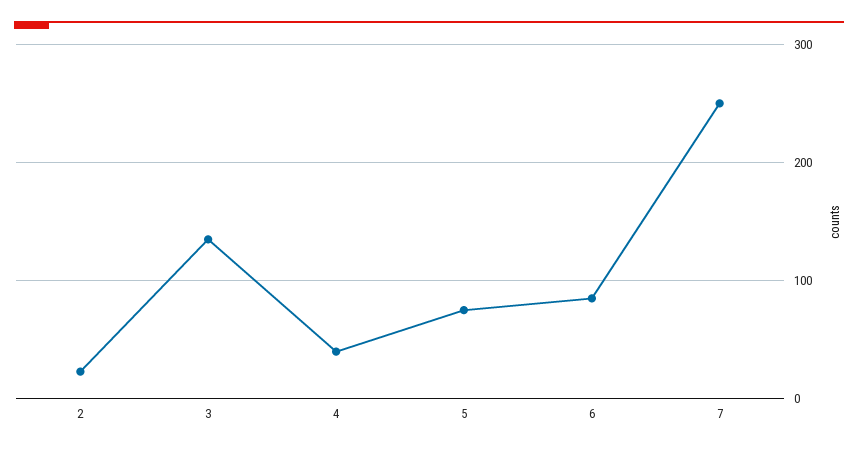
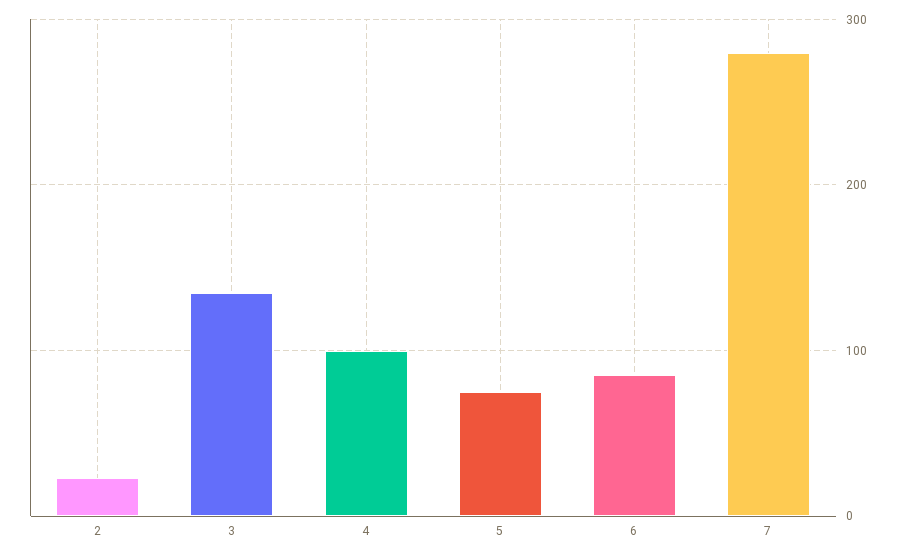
4: 40 -> 100
7: 250 -> 280

